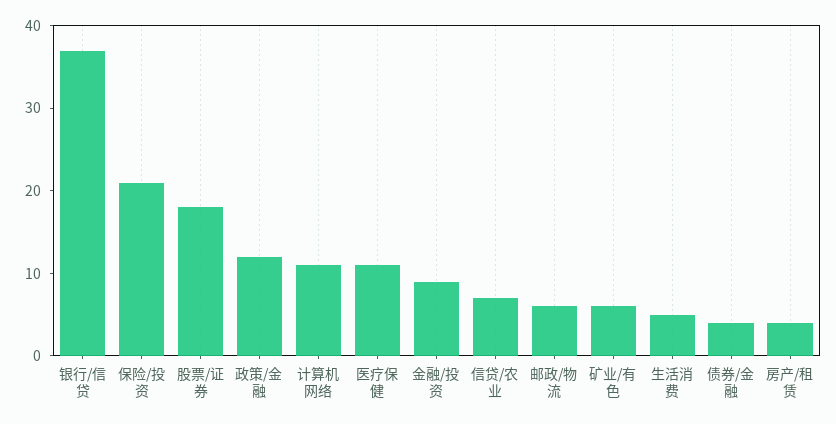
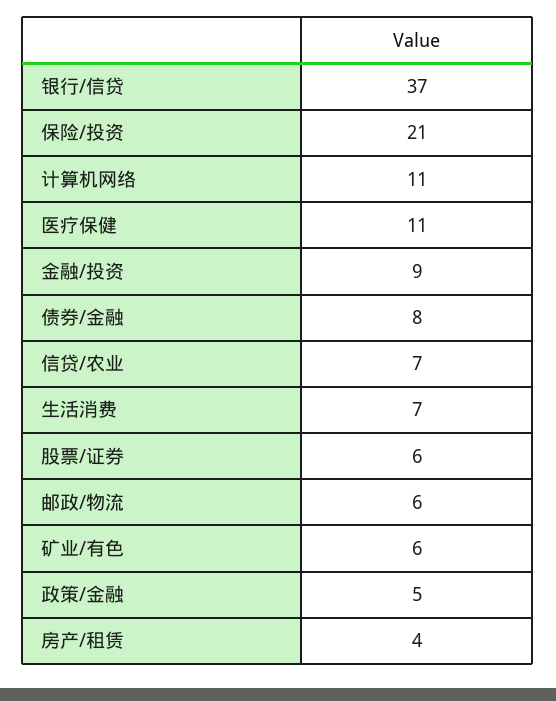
股票/证券: 18 -> 6
政策/金融: 12 -> 5
生活消费: 5 -> 7
债券/金融: 4 -> 8

